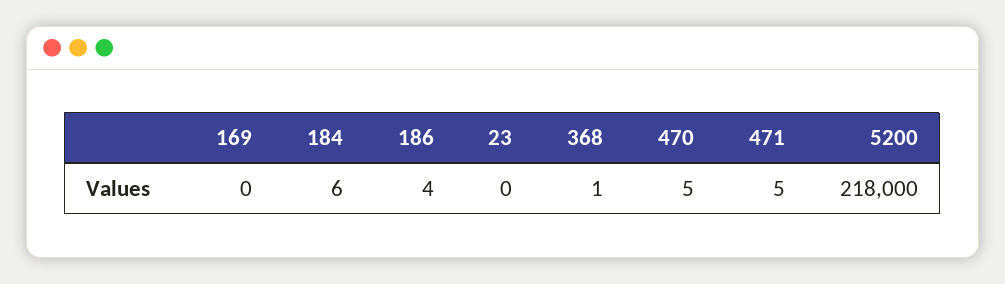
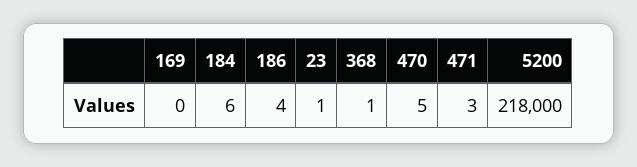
23: 0 -> 1
471: 5 -> 3

